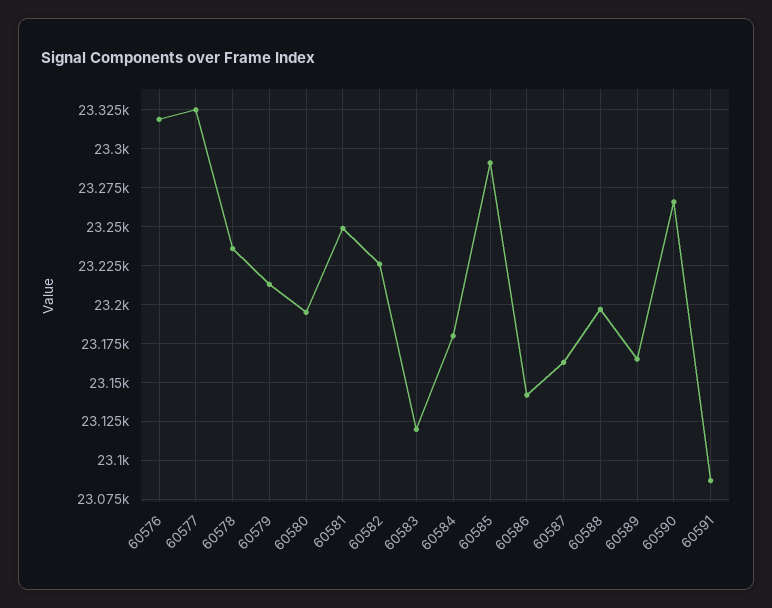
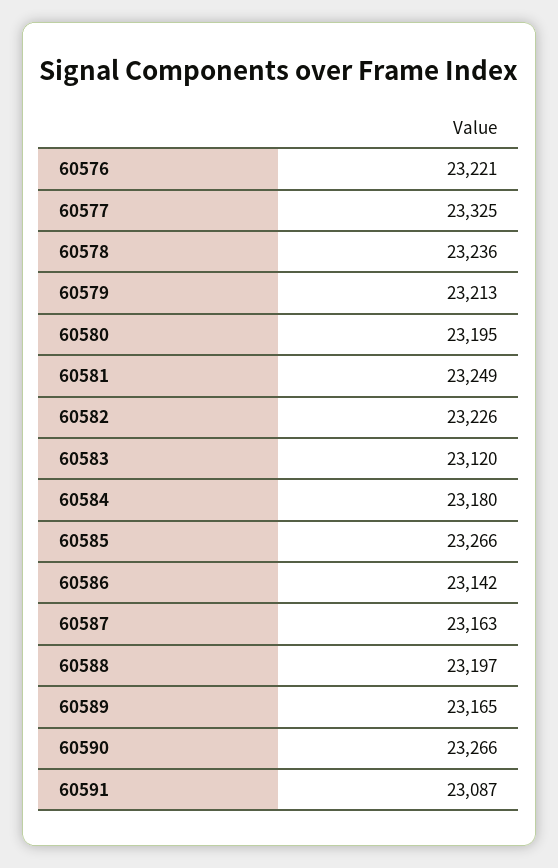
60576: 23320 -> 23221
60585: 23290 -> 23266

